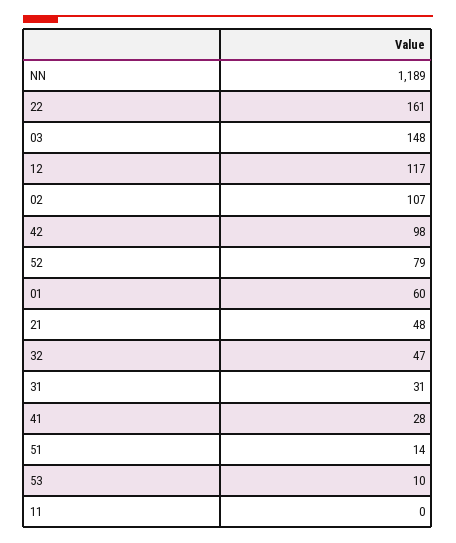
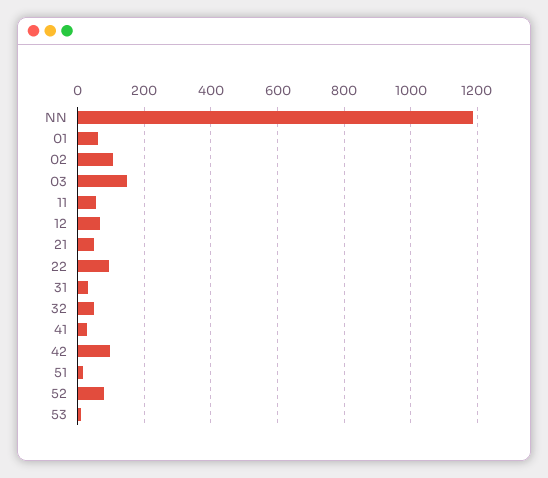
22: 161 -> 100
12: 117 -> 60
11: 0 -> 60

